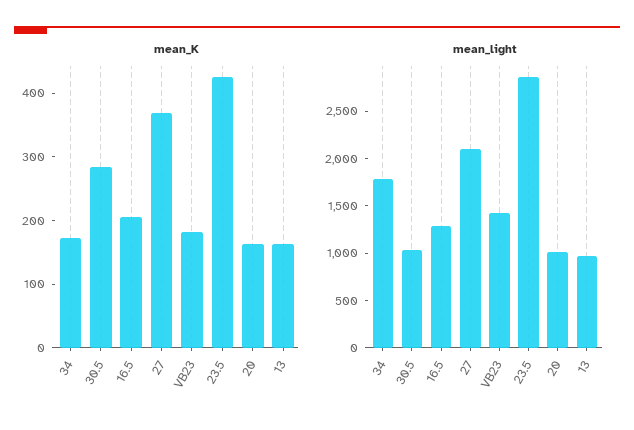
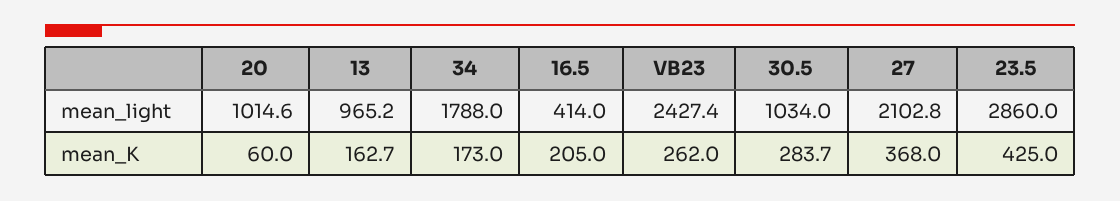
mean_K, VB23: 180 -> 262
mean_K, 20: 160 -> 60
mean_light, 16.5: 1300 -> 414
mean_light, VB23: 1400 -> 2427.4

